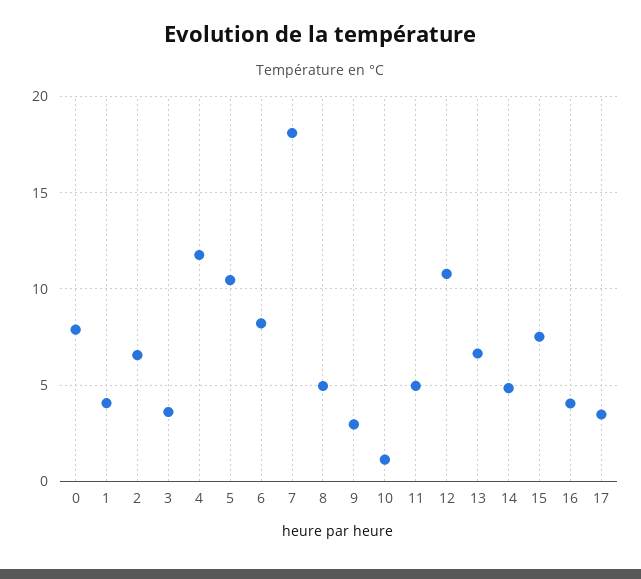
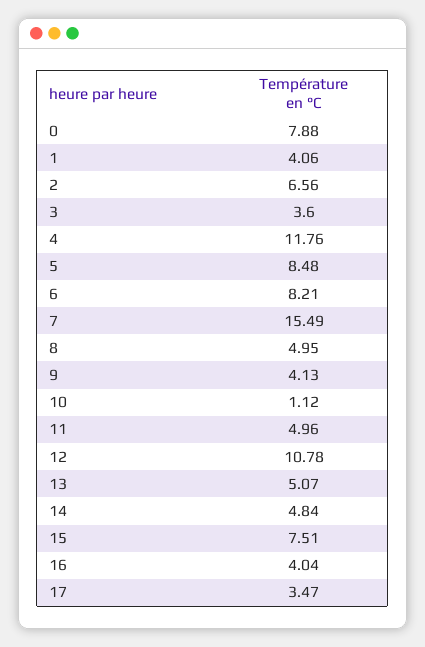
5: 10.5 -> 8.48
7: 18 -> 15.49
9: 3 -> 4.13
13: 6.5 -> 5.07

